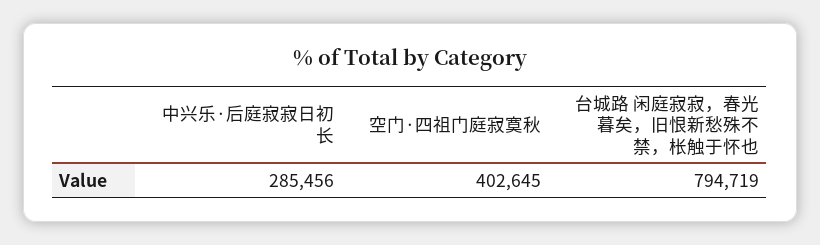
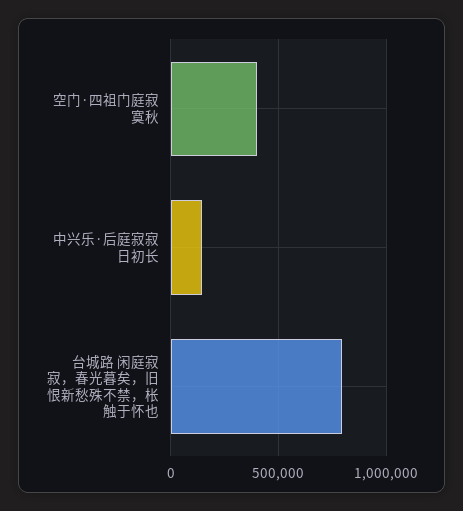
中兴乐·后庭寂寂日初长: 285456 -> 150000

